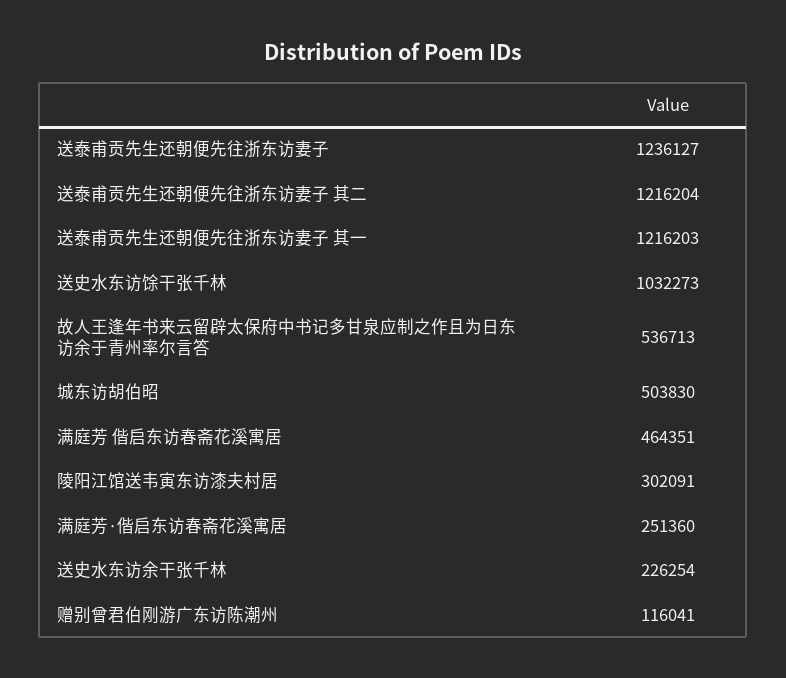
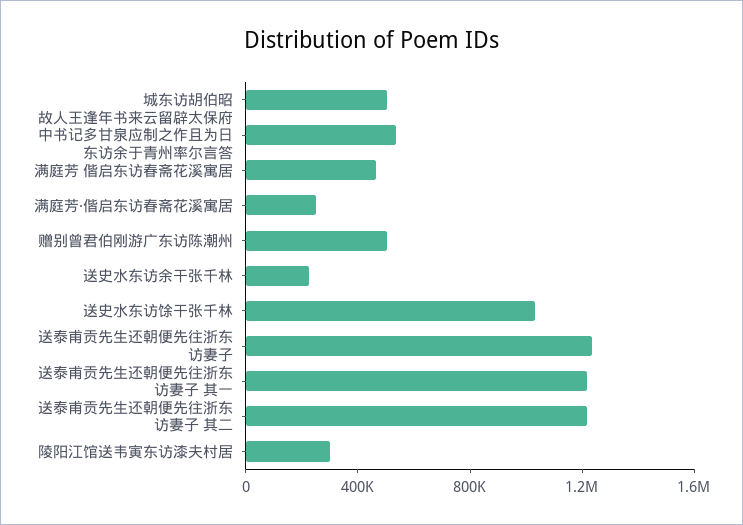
赠别曾君伯刚游广东访陈潮州: 116041 -> 500000

